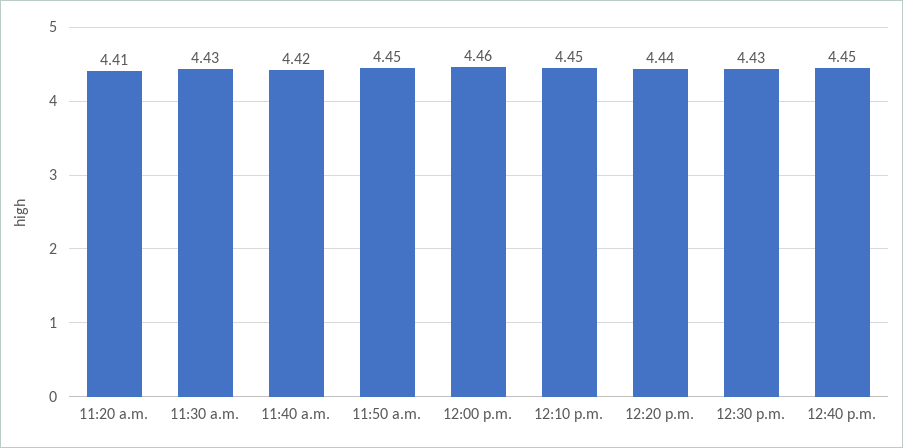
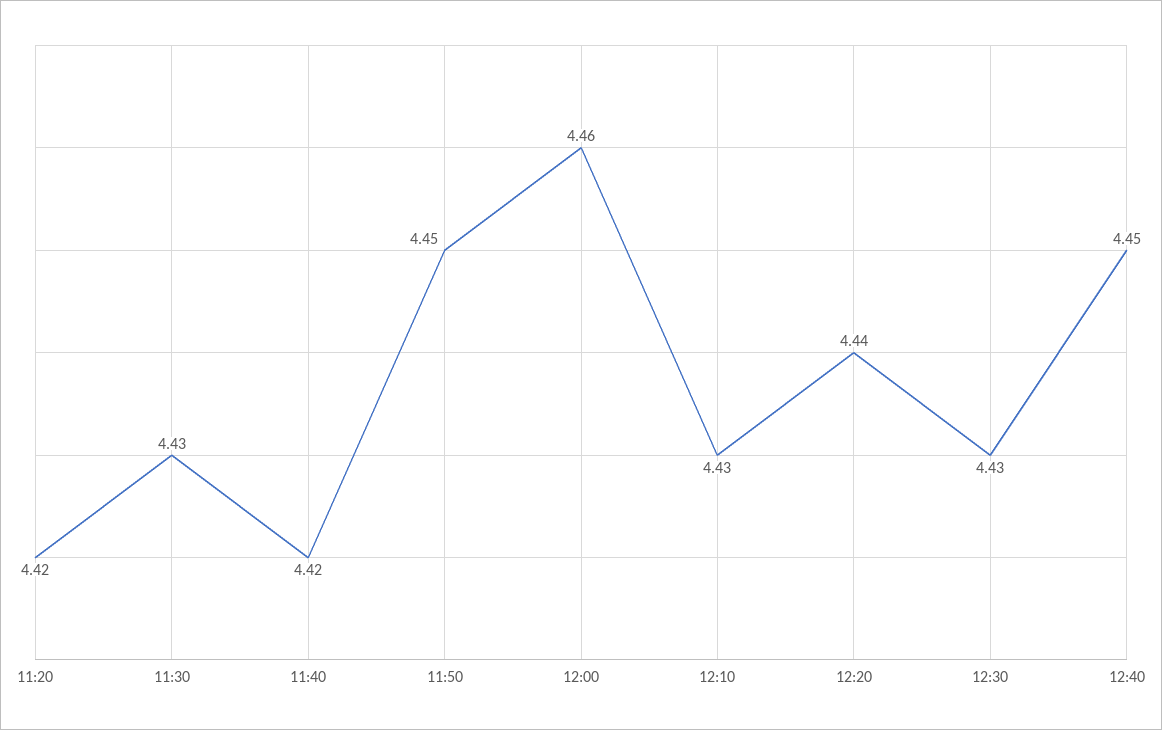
11:20 a.m.: 4.41 -> 4.42
12:10 p.m.: 4.45 -> 4.43

